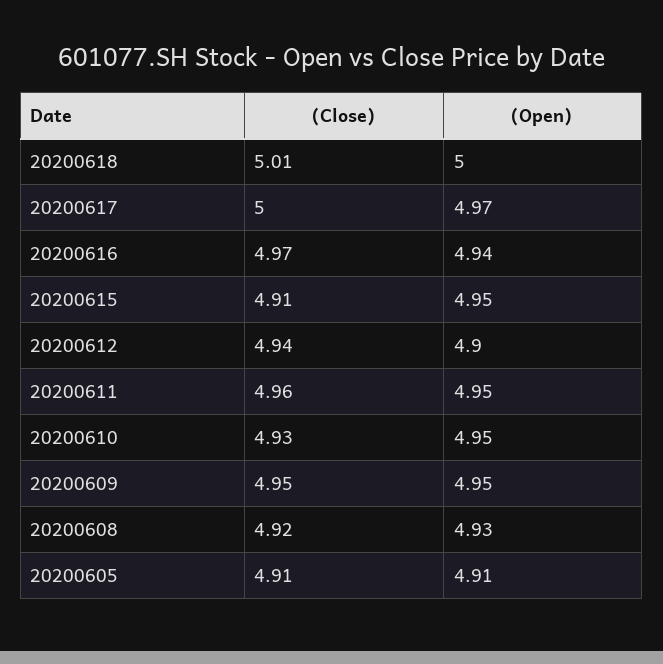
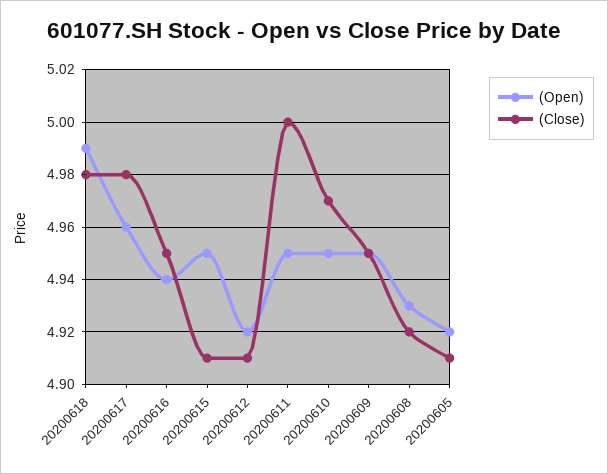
(Close), 20200618: 5.01 -> 4.98
(Open), 20200618: 5 -> 4.99
(Close), 20200617: 5 -> 4.98
(Open), 20200617: 4.97 -> 4.96
(Close), 20200616: 4.97 -> 4.95
(Close), 20200612: 4.94 -> 4.91
(Open), 20200612: 4.9 -> 4.92
(Close), 20200611: 4.96 -> 5
(Close), 20200610: 4.93 -> 4.97
(Open), 20200605: 4.91 -> 4.92

